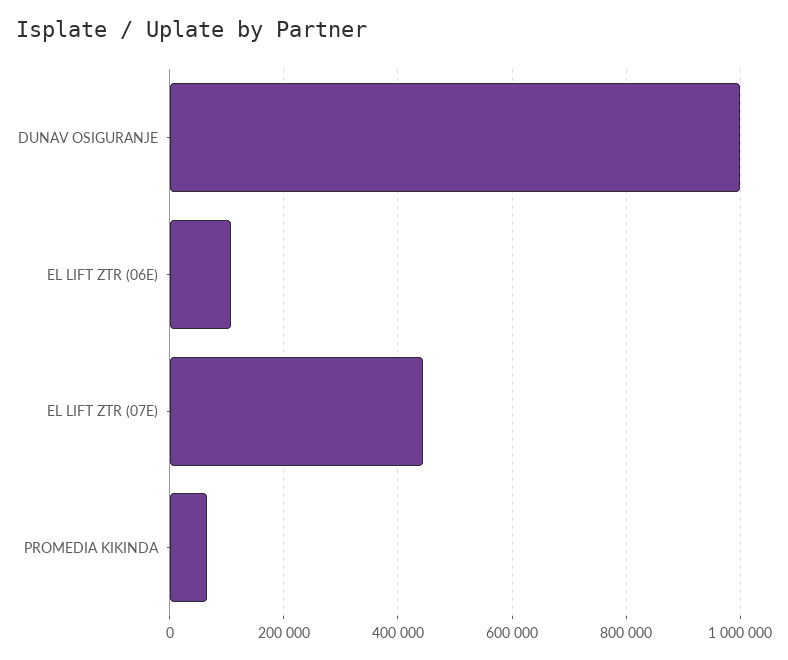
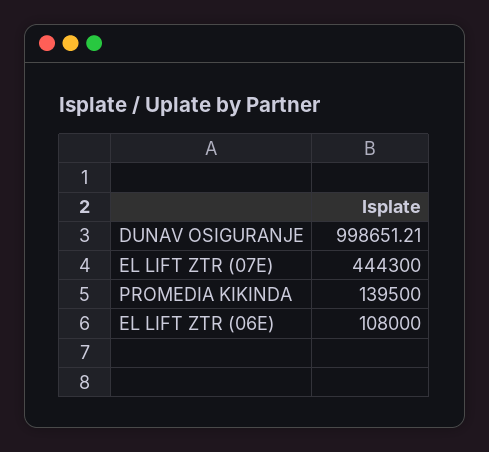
PROMEDIA KIKINDA: 60000 -> 139500

